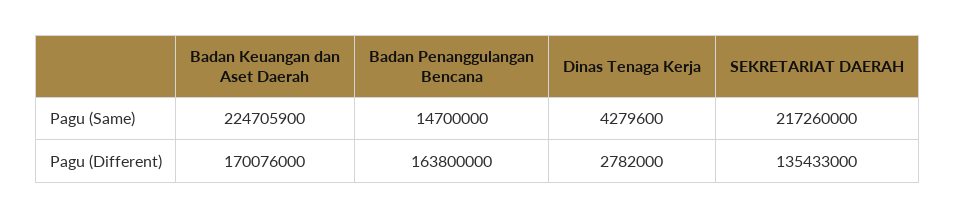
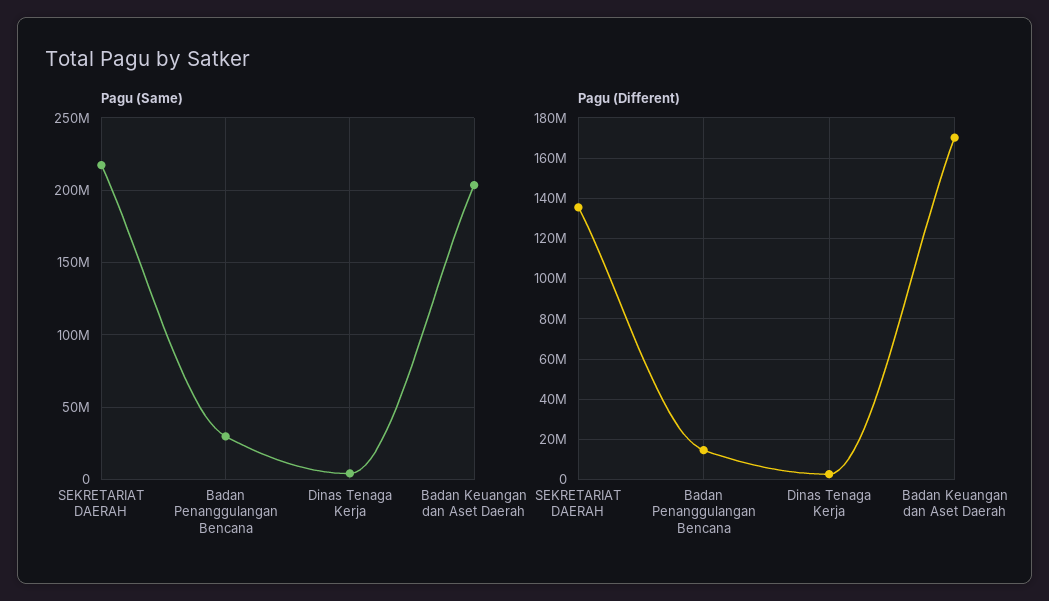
Pagu (Same), Badan Keuangan dan Aset Daerah: 224705900 -> 205000000
Pagu (Same), Badan Penanggulangan Bencana: 14700000 -> 30000000
Pagu (Different), Badan Penanggulangan Bencana: 163800000 -> 15000000

